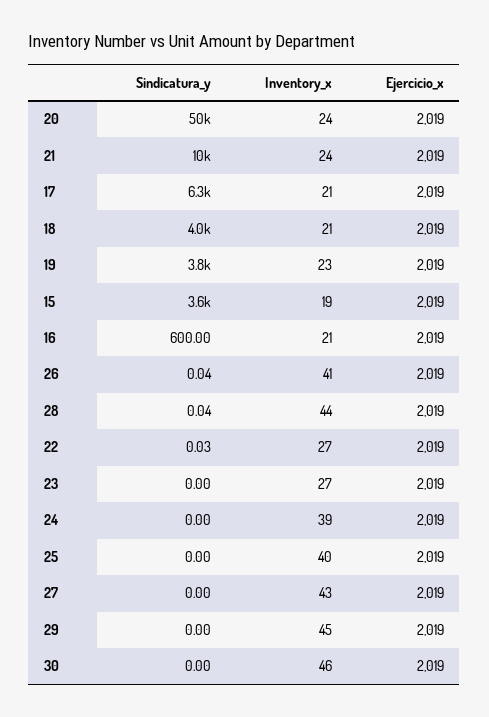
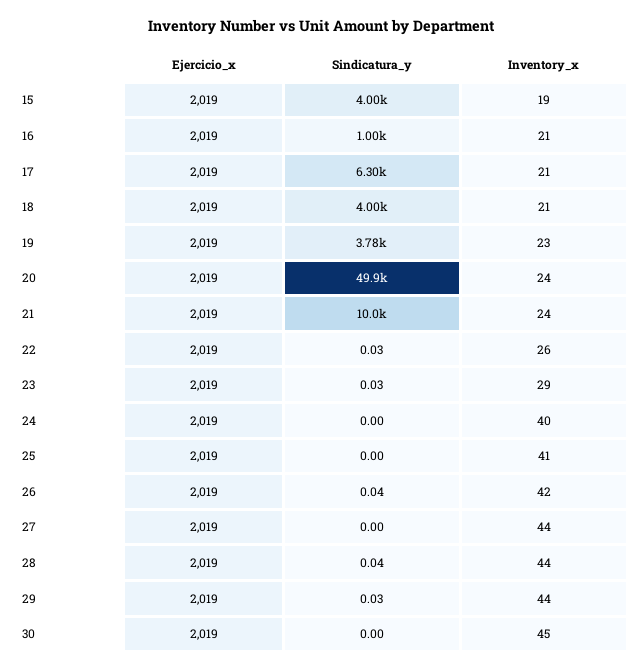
Sindicatura_y, 15: 3600 -> 4000
Sindicatura_y, 16: 600 -> 1000
Inventory_x, 26: 41 -> 42
Inventory_x, 22: 27 -> 26
Sindicatura_y, 23: 0 -> 0.03
Inventory_x, 23: 27 -> 29
Inventory_x, 24: 39 -> 40
Inventory_x, 25: 40 -> 41
Inventory_x, 27: 43 -> 44
Sindicatura_y, 29: 0 -> 0.03
Inventory_x, 29: 45 -> 44
Inventory_x, 30: 46 -> 45

